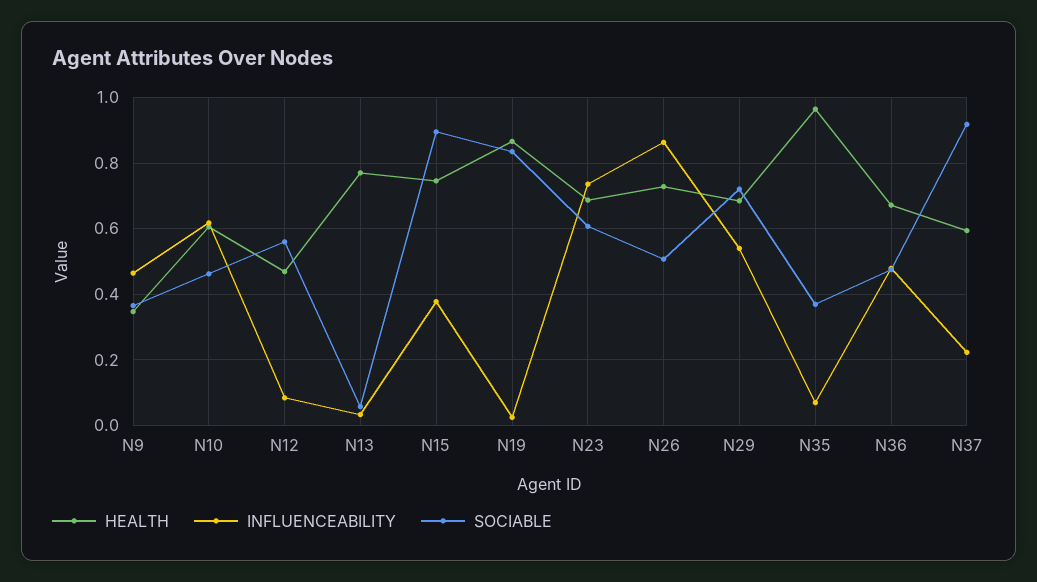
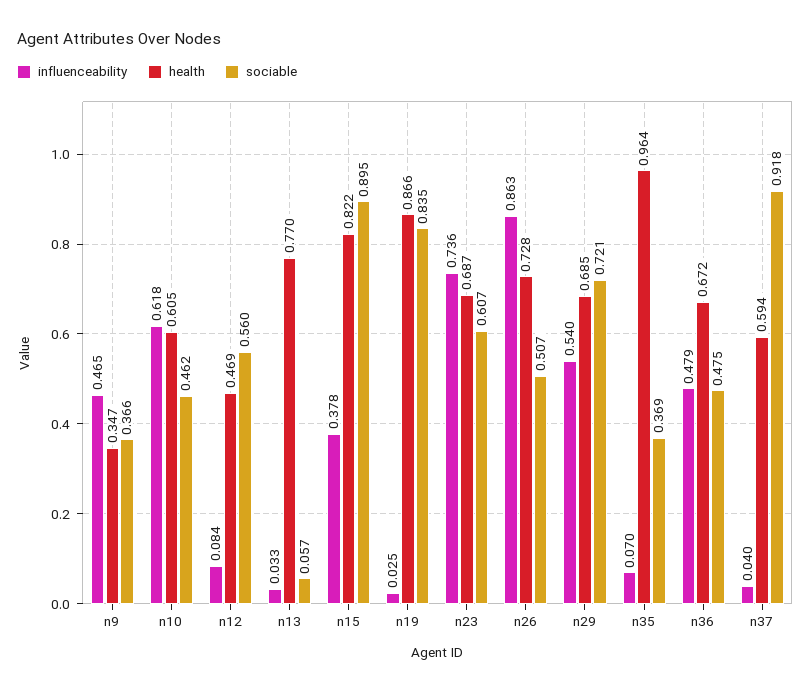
HEALTH, N15: 0.74 -> 0.822
INFLUENCEABILITY, N37: 0.22 -> 0.04

